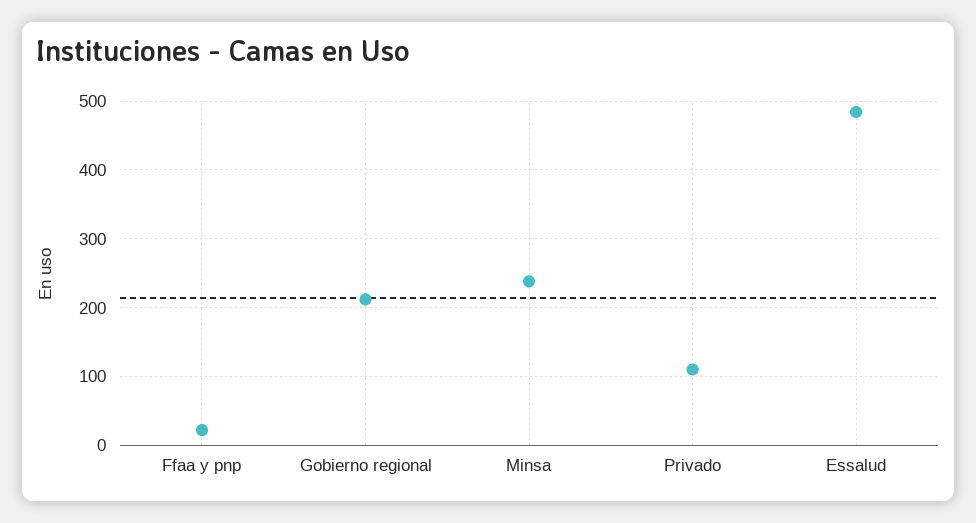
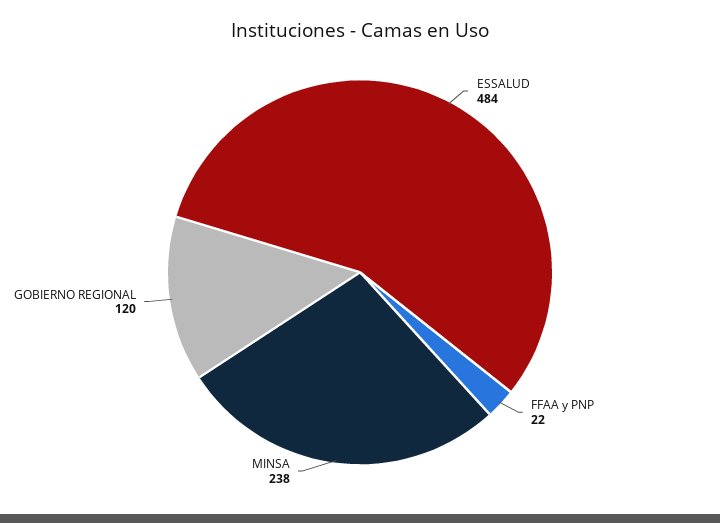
Gobierno regional: 210 -> 120
Privado: 110 -> none

